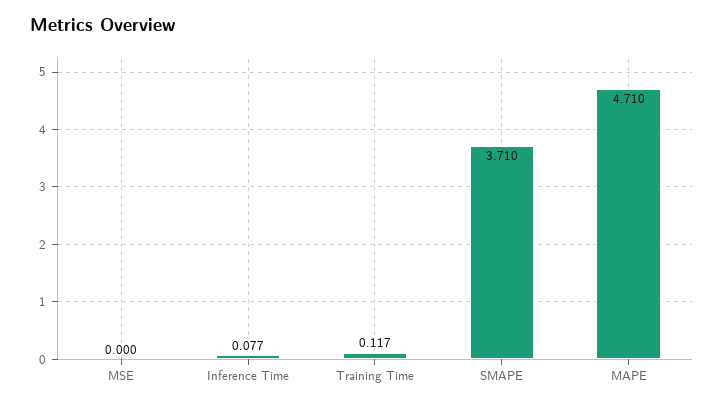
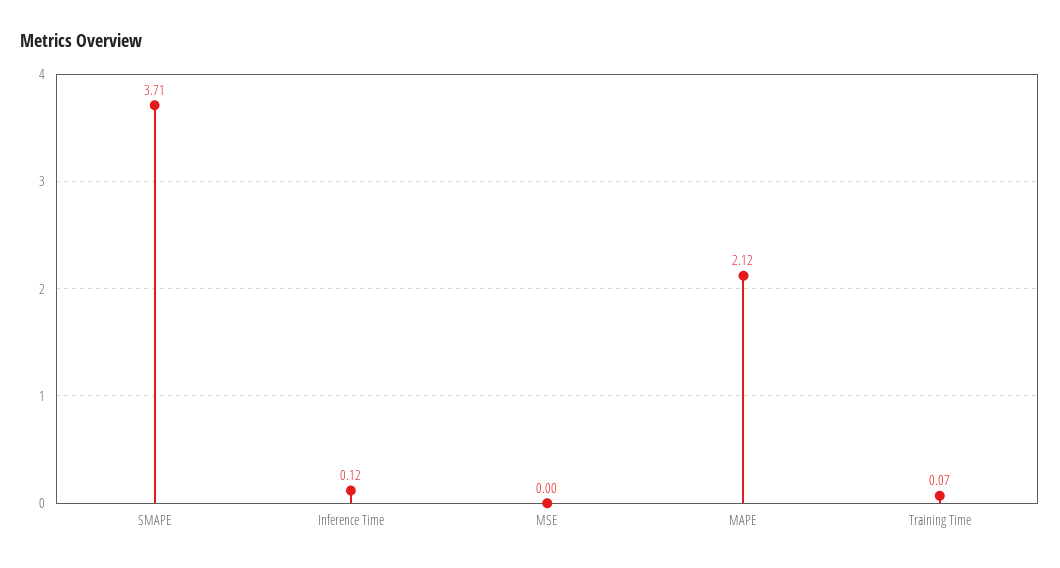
Inference Time: 0.077 -> 0.12
Training Time: 0.117 -> 0.07
MAPE: 4.71 -> 2.12

